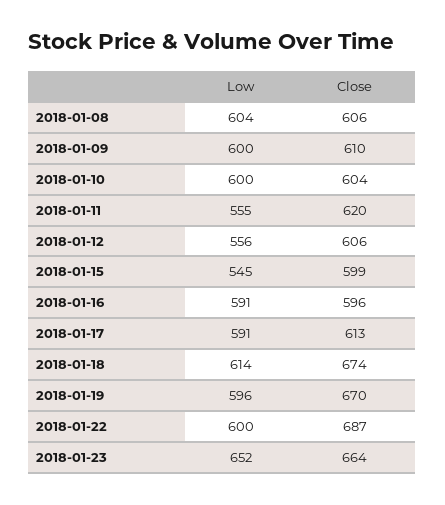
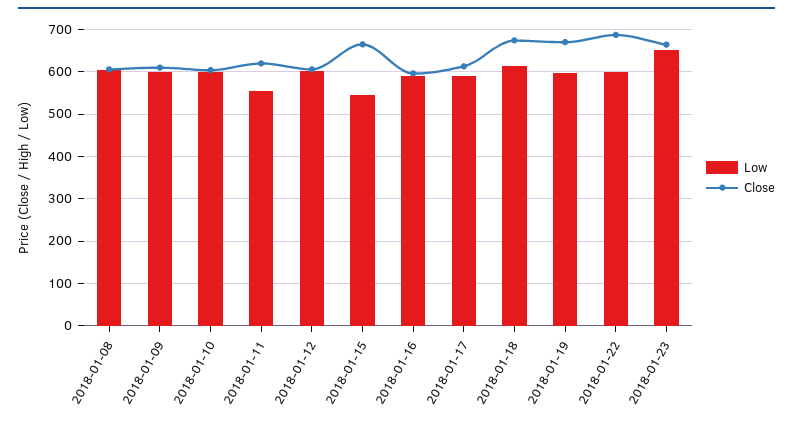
Low, 2018-01-12: 556 -> 600
Close, 2018-01-15: 599 -> 660

